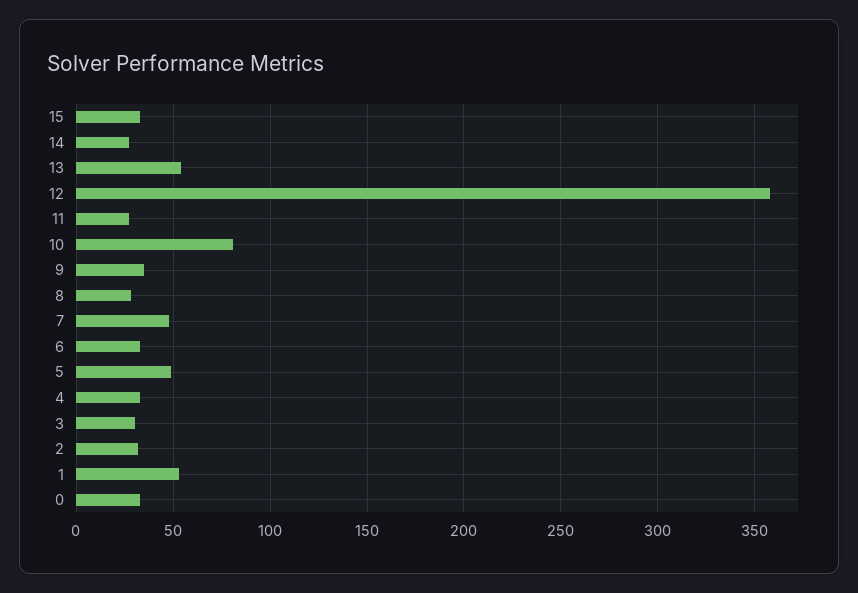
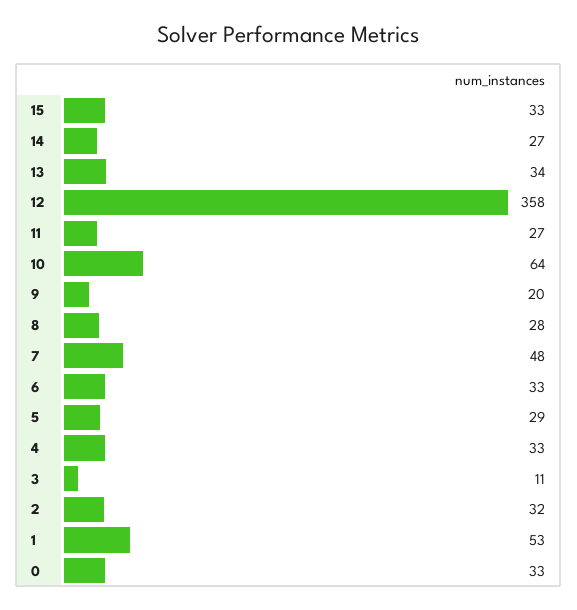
13: 55 -> 34
10: 80 -> 64
9: 35 -> 20
5: 50 -> 29
3: 30 -> 11

